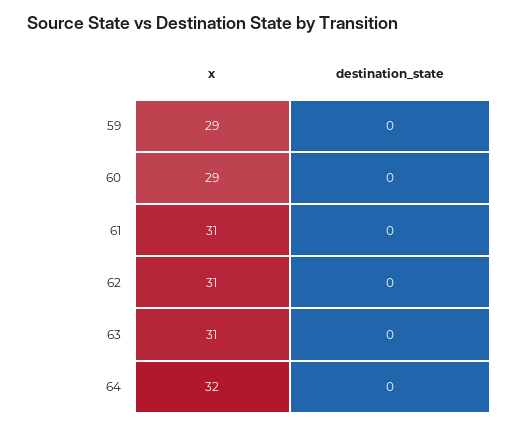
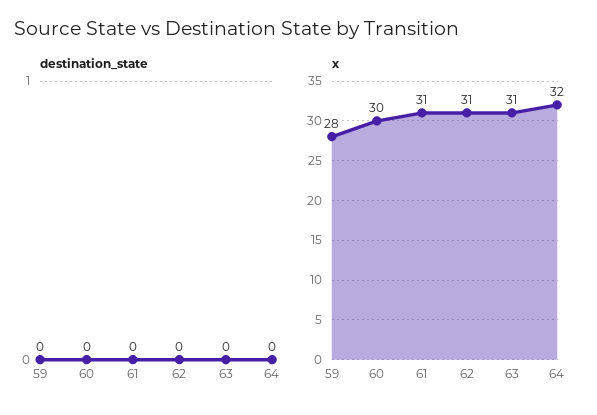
x, 59: 29 -> 28
x, 60: 29 -> 30

